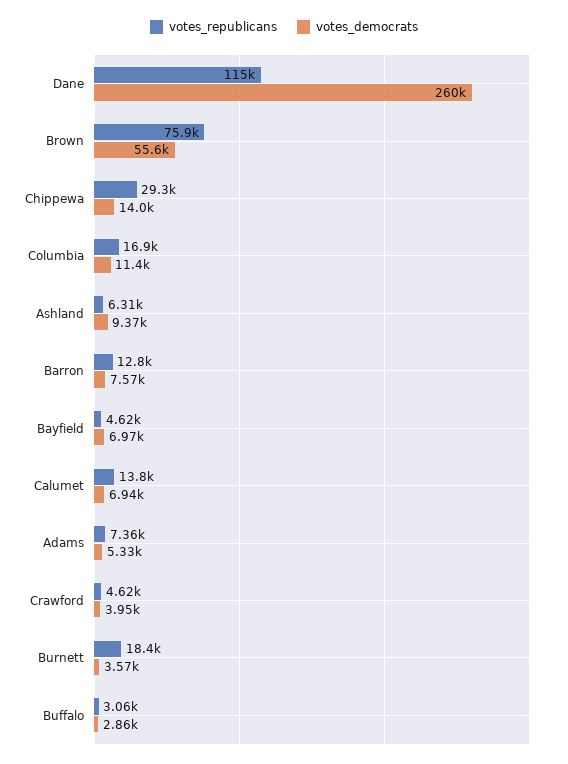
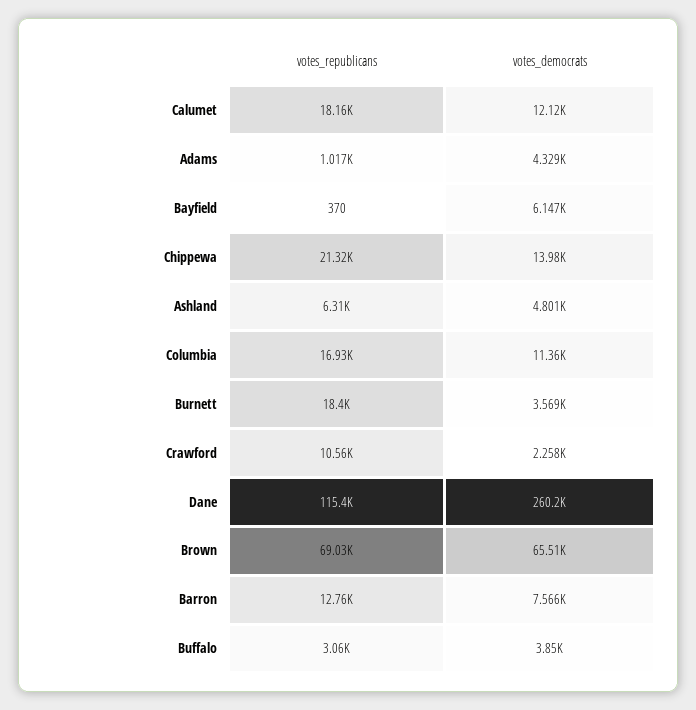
votes_republicans, Brown: 75900 -> 69030
votes_democrats, Brown: 55600 -> 65510
votes_republicans, Chippewa: 29300 -> 21320
votes_democrats, Ashland: 9370 -> 4801
votes_republicans, Bayfield: 4620 -> 370
votes_democrats, Bayfield: 6970 -> 6147
votes_republicans, Calumet: 13800 -> 18160
votes_democrats, Calumet: 6940 -> 12120
votes_republicans, Adams: 7360 -> 1017
votes_democrats, Adams: 5330 -> 4329
votes_republicans, Crawford: 4620 -> 10560
votes_democrats, Crawford: 3950 -> 2258
votes_democrats, Buffalo: 2860 -> 3850

